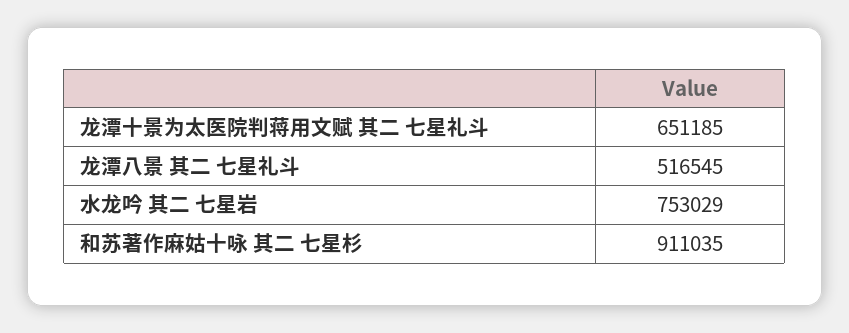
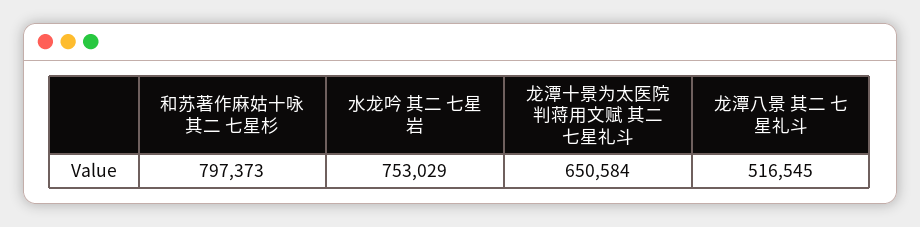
龙潭十景为太医院判蒋用文赋 其二 七星礼斗: 651185 -> 650584
和苏著作麻姑十咏 其二 七星杉: 911035 -> 797373

